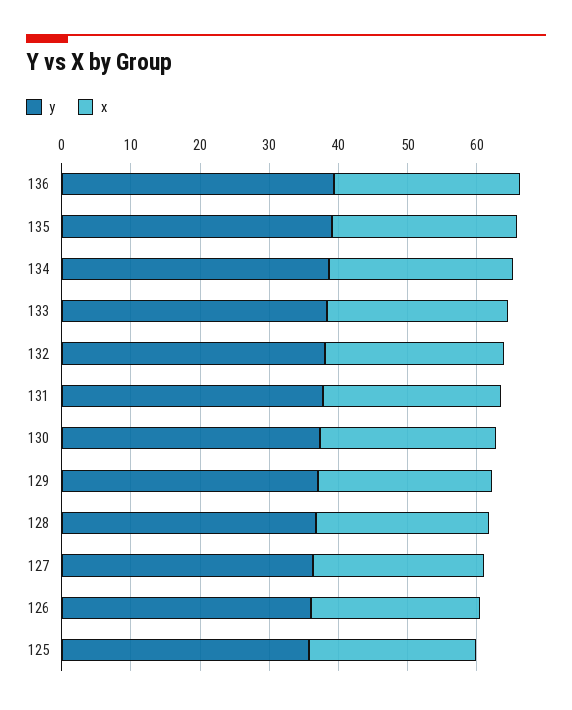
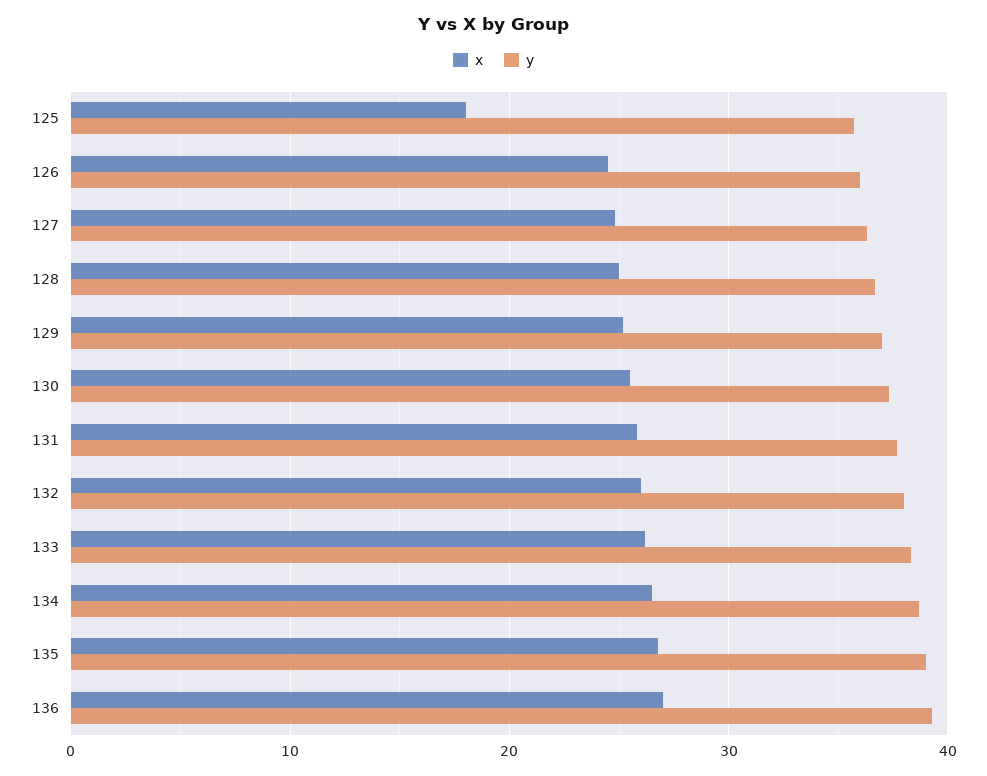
x, 125: 24 -> 18

